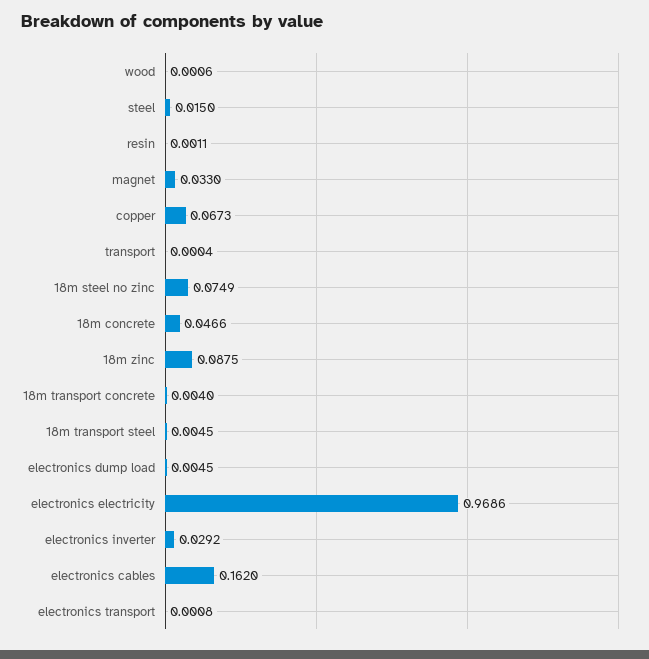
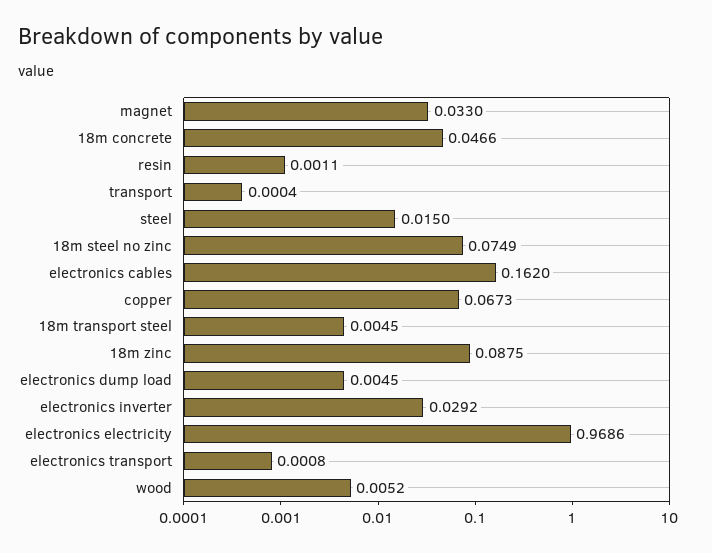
wood: 0.0006 -> 0.0052
18m transport concrete: 0.004 -> none

